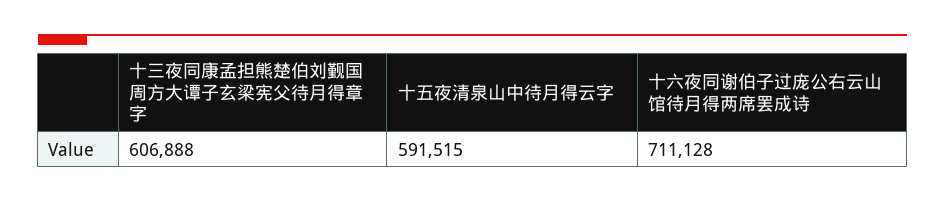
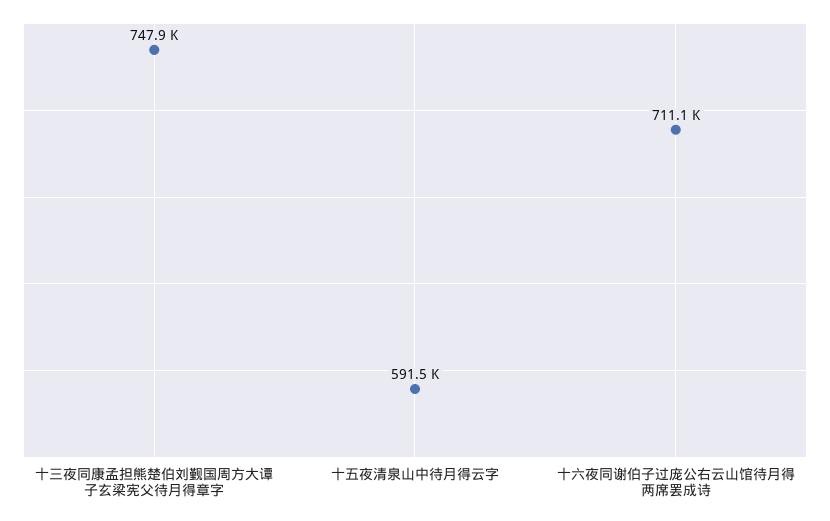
十三夜同康孟担熊楚伯刘觐国周方大谭子玄梁宪父待月得章字: 606888 -> 747900

